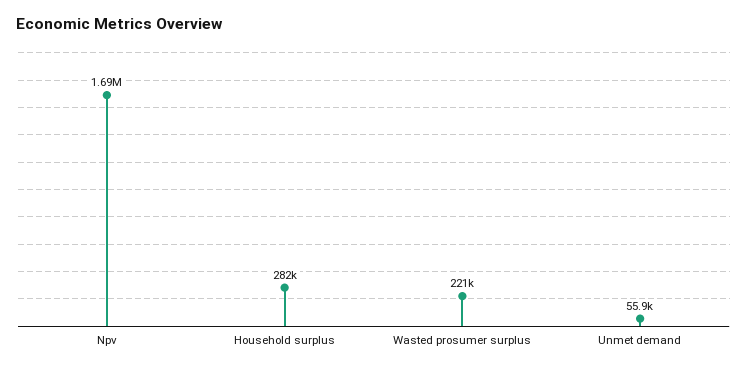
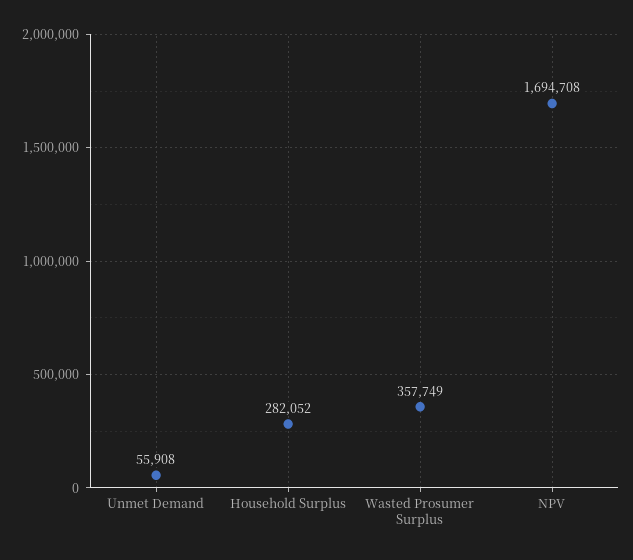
Wasted prosumer surplus: 221000 -> 357749

